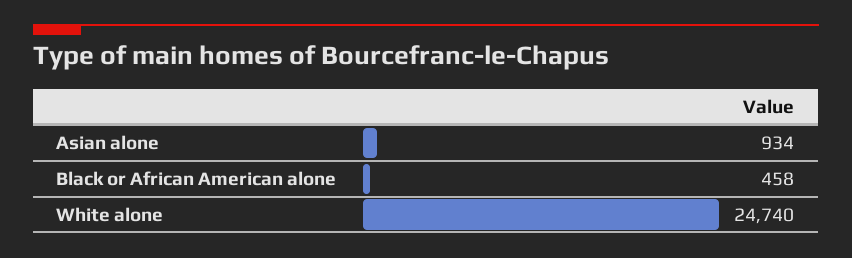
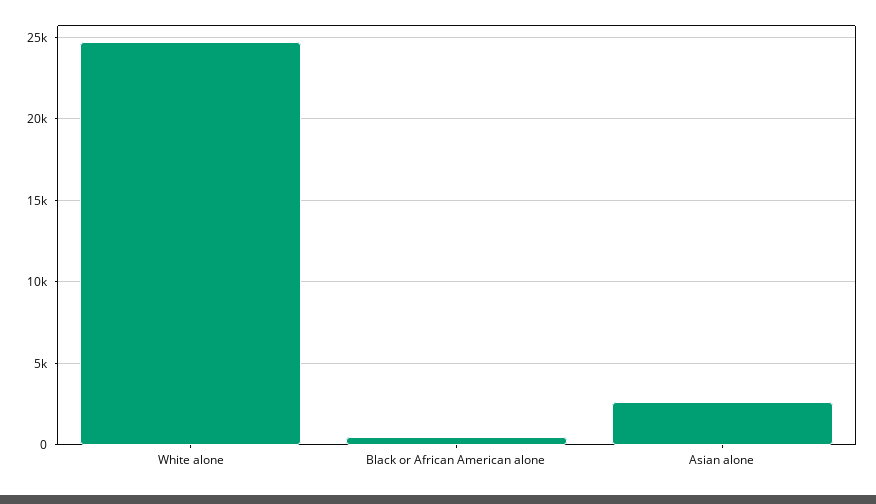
Asian alone: 934 -> 2500

